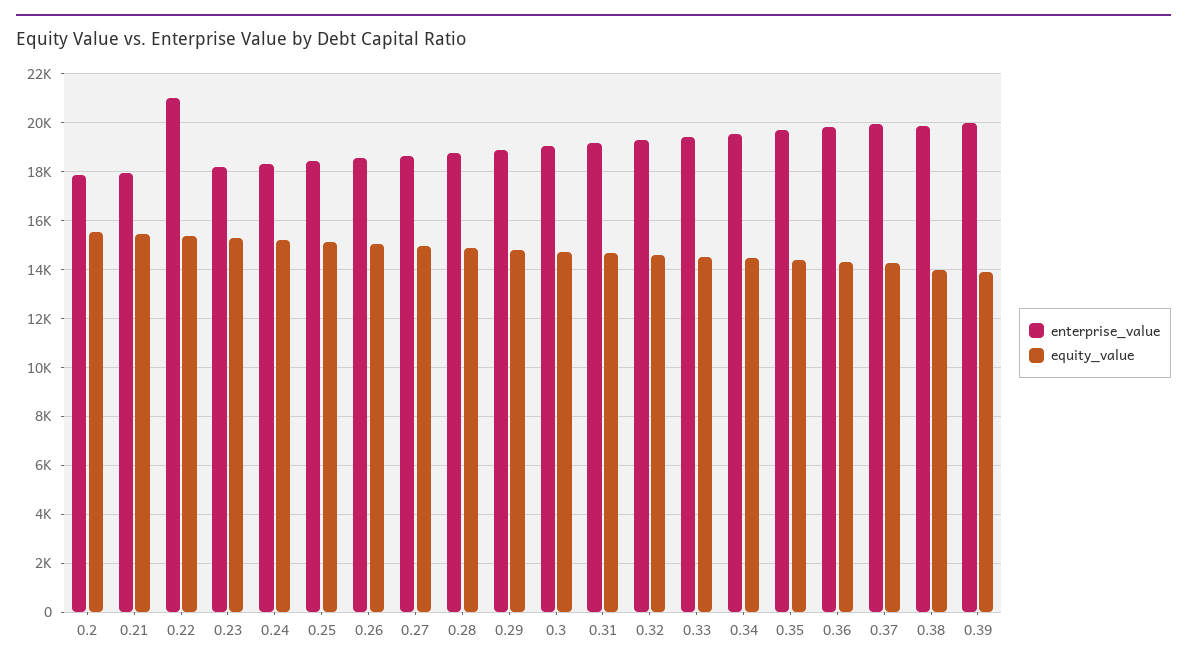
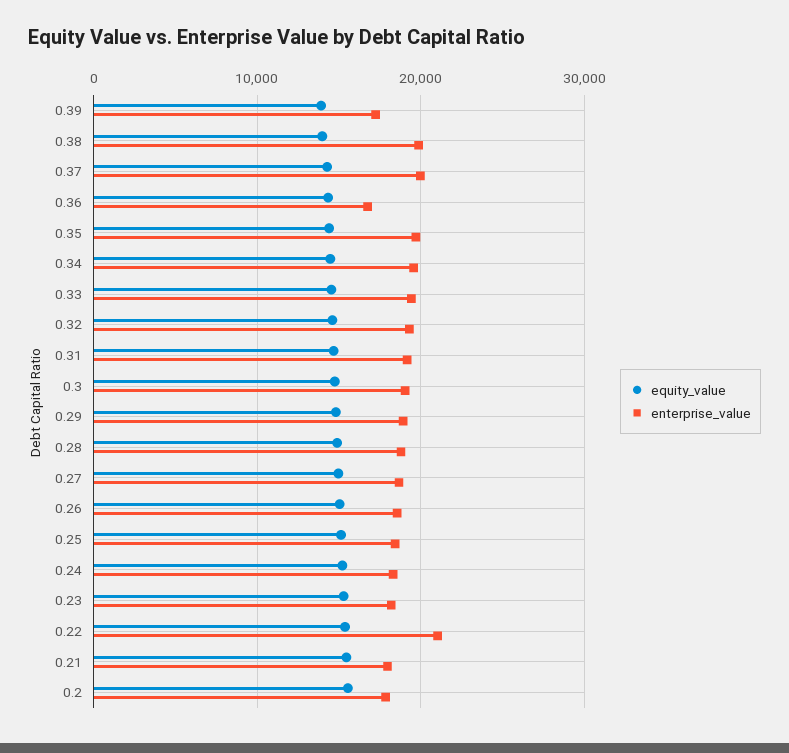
enterprise_value, 0.36: 19750 -> 17000
enterprise_value, 0.39: 20000 -> 17000

